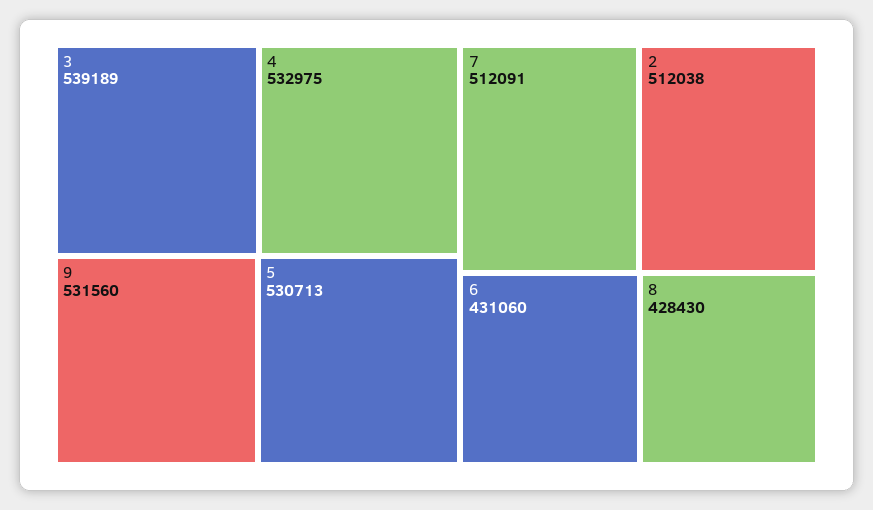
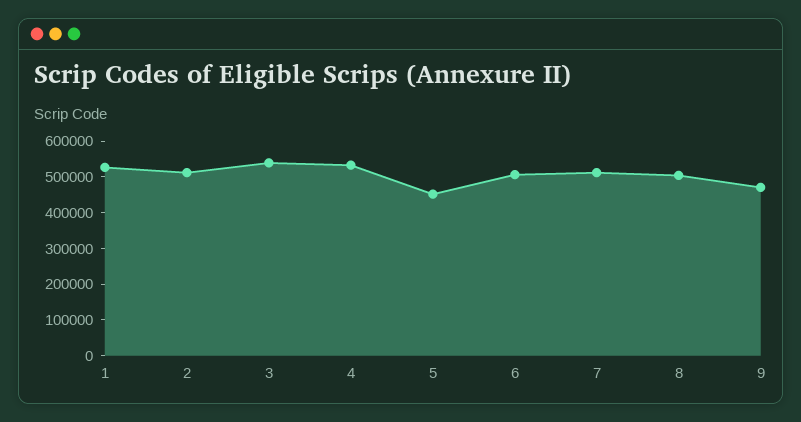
9: 531560 -> 475000
5: 530713 -> 450000
6: 431060 -> 500000
8: 428430 -> 500000
1: none -> 525000

